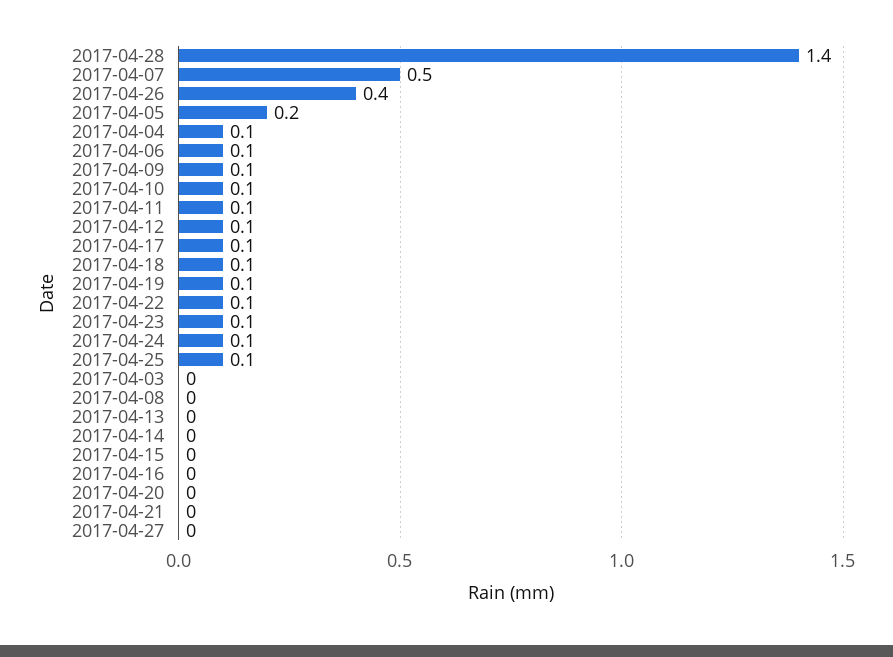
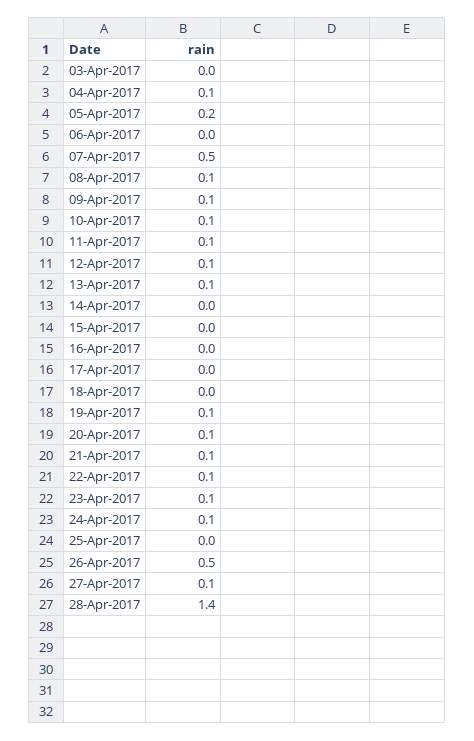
2017-04-26: 0.4 -> 0.5
2017-04-06: 0.1 -> 0
2017-04-17: 0.1 -> 0
2017-04-18: 0.1 -> 0
2017-04-25: 0.1 -> 0
2017-04-08: 0 -> 0.1
2017-04-13: 0 -> 0.1
2017-04-20: 0 -> 0.1
2017-04-21: 0 -> 0.1
2017-04-27: 0 -> 0.1

